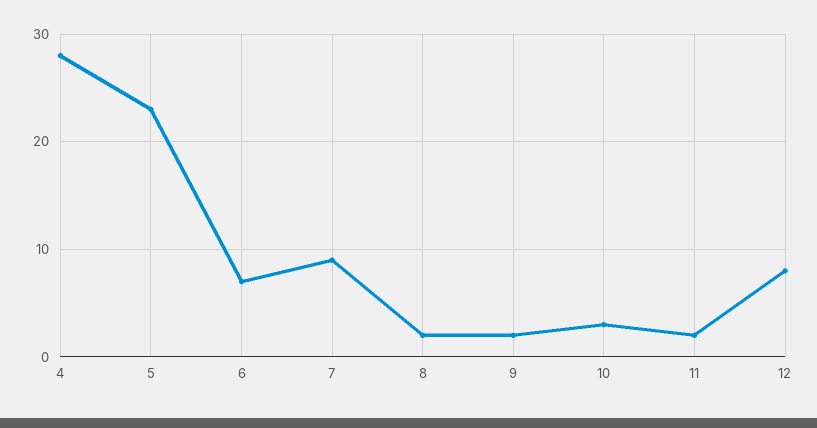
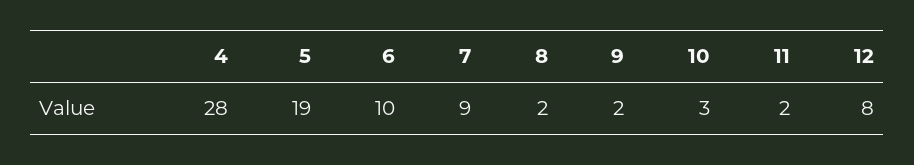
5: 23 -> 19
6: 7 -> 10

